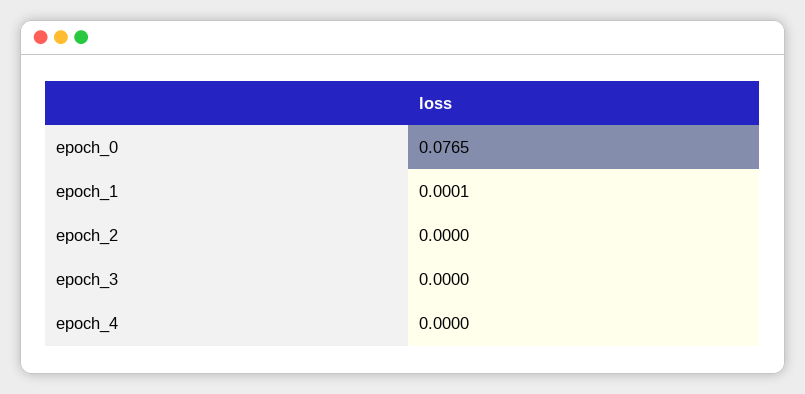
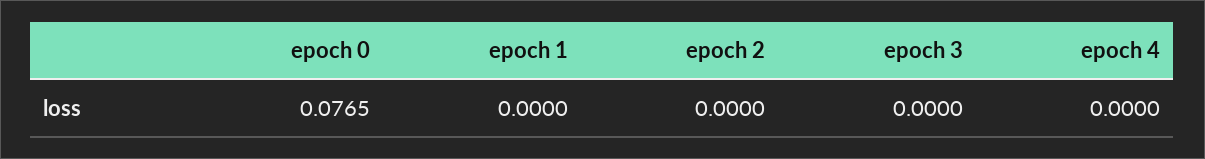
epoch_1: 0.0001 -> 0

